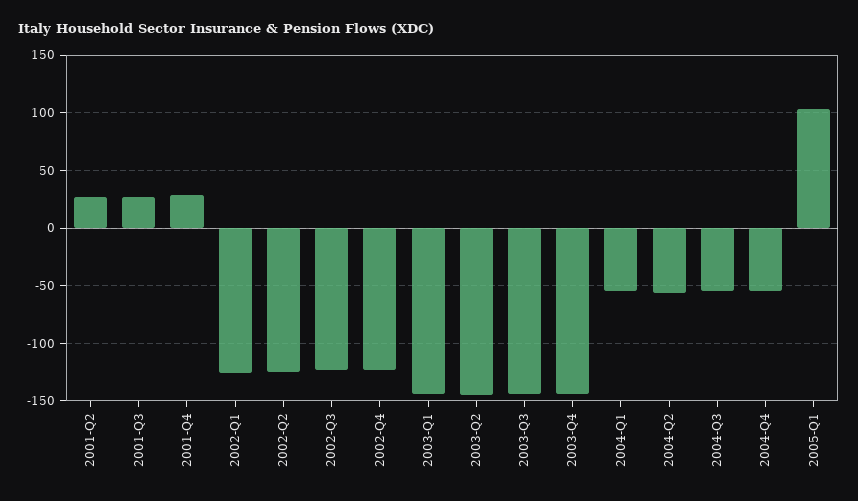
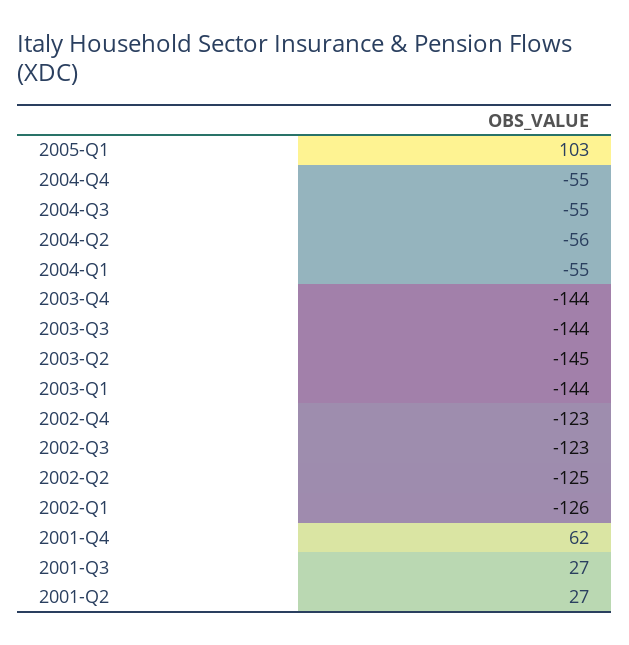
2001-Q4: 30 -> 62

